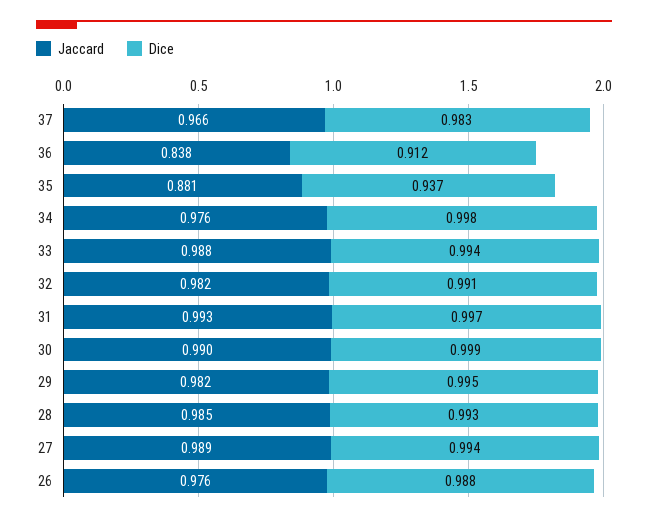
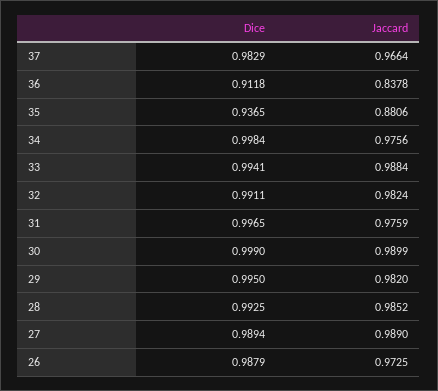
Jaccard, 31: 0.993 -> 0.9759
Dice, 27: 0.994 -> 0.9894
Jaccard, 26: 0.976 -> 0.9725

